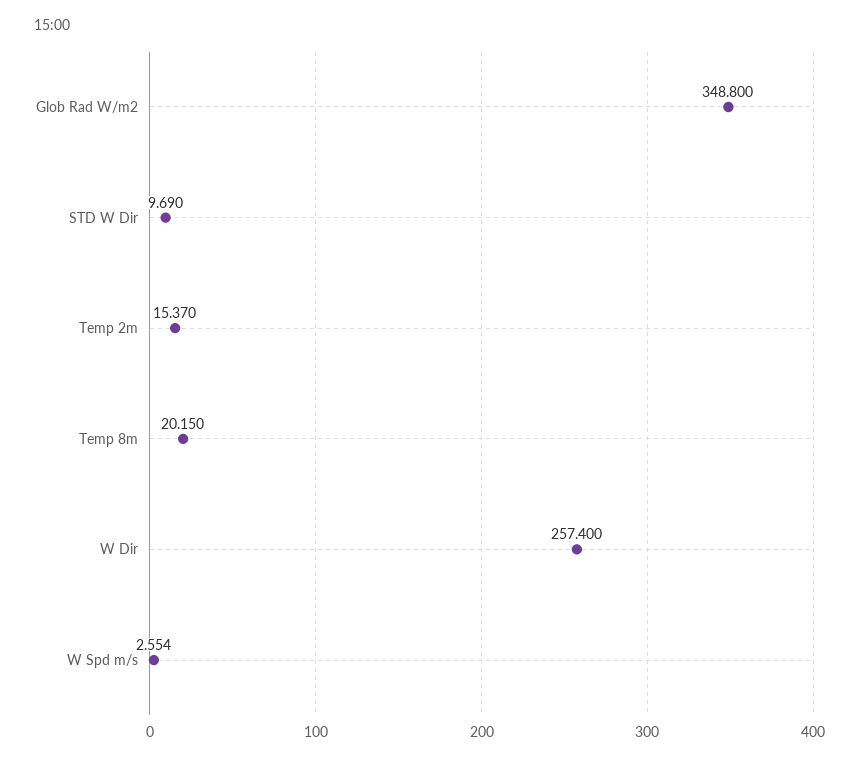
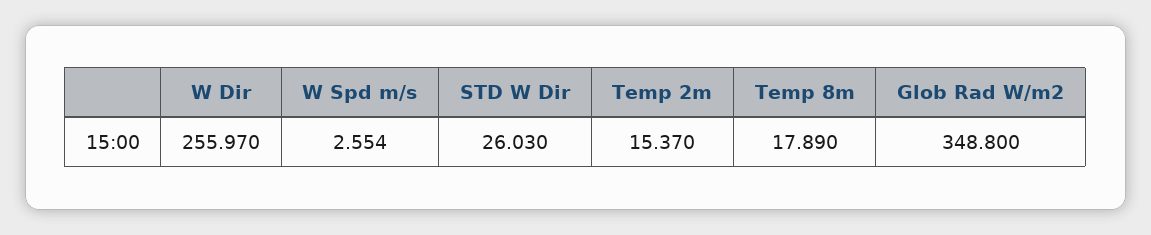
STD W Dir: 9.69 -> 26.03
Temp 8m: 20.15 -> 17.89
W Dir: 257.4 -> 255.97

